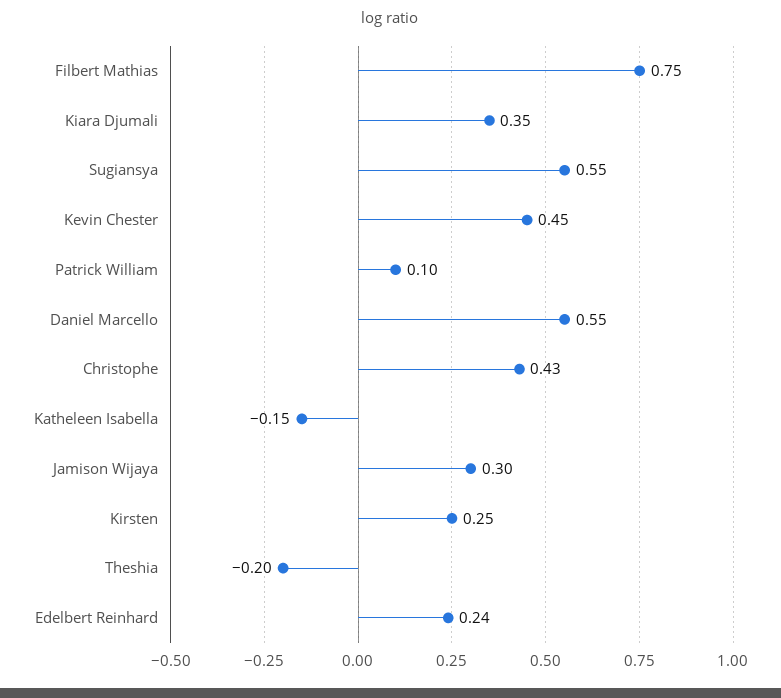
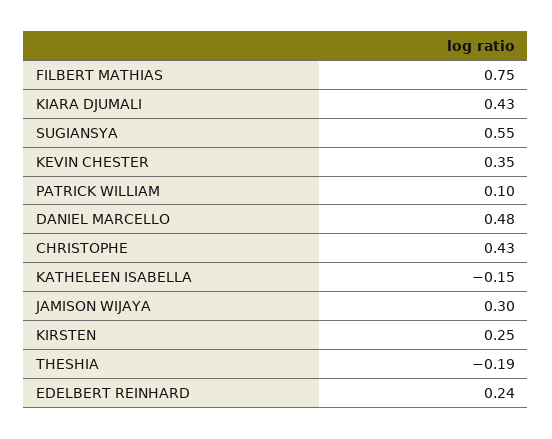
Kiara Djumali: 0.35 -> 0.43
Kevin Chester: 0.45 -> 0.35
Daniel Marcello: 0.55 -> 0.48
Theshia: -0.2 -> -0.19

